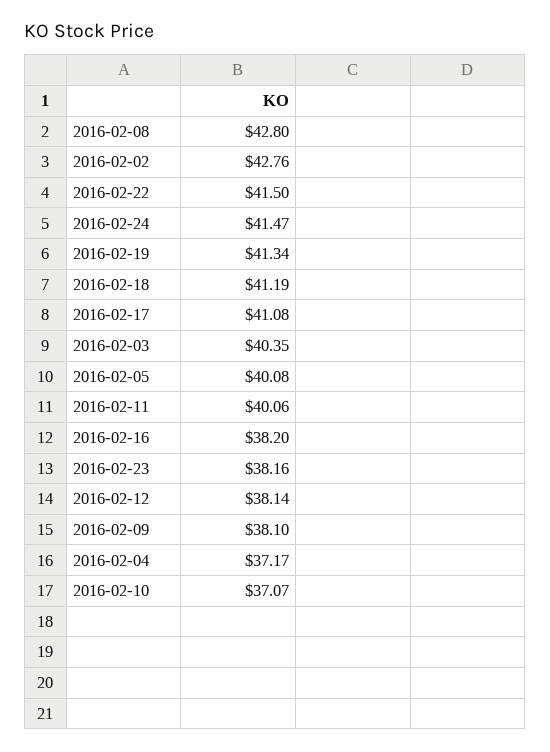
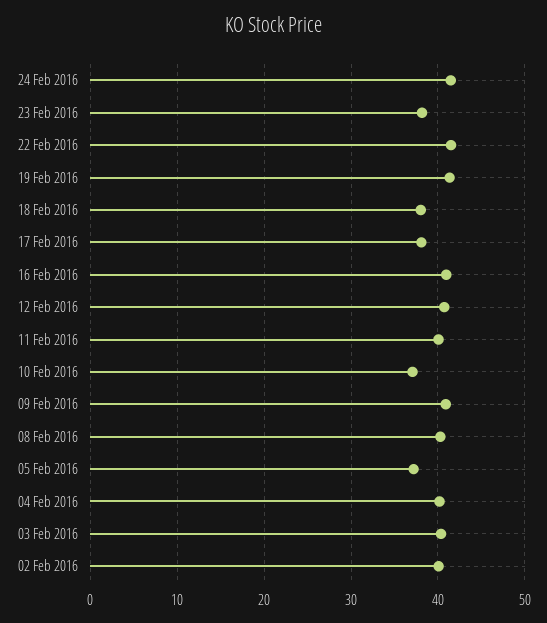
2016-02-08: 42.8 -> 40
2016-02-02: 42.76 -> 40
2016-02-18: 41.19 -> 38
2016-02-17: 41.08 -> 38
2016-02-05: 40.08 -> 37
2016-02-16: 38.2 -> 41
2016-02-12: 38.14 -> 41
2016-02-09: 38.1 -> 41
2016-02-04: 37.17 -> 40

